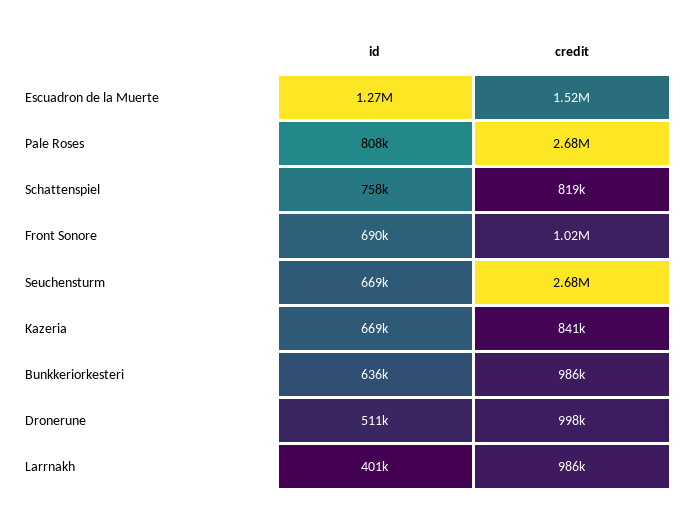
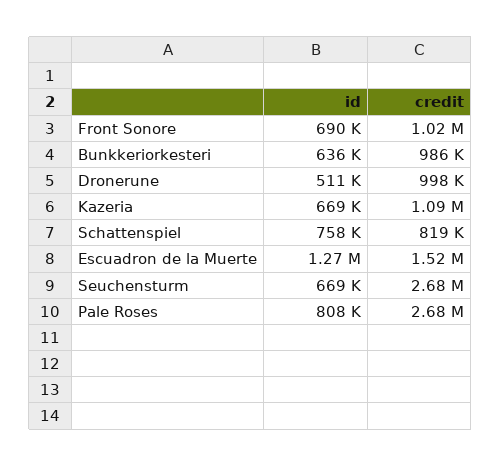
credit, Kazeria: 841000 -> 1090000
id, Larrnakh: 401000 -> none
credit, Larrnakh: 986000 -> none

